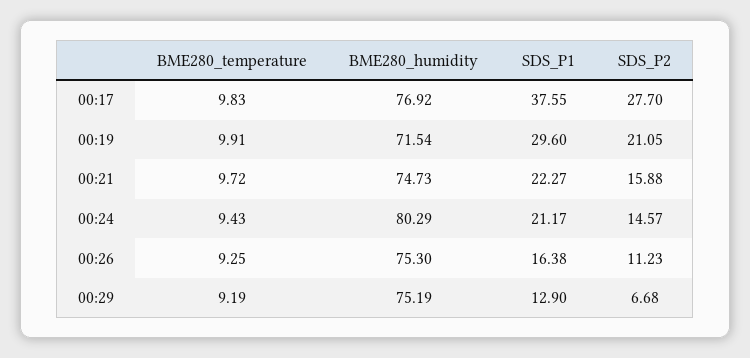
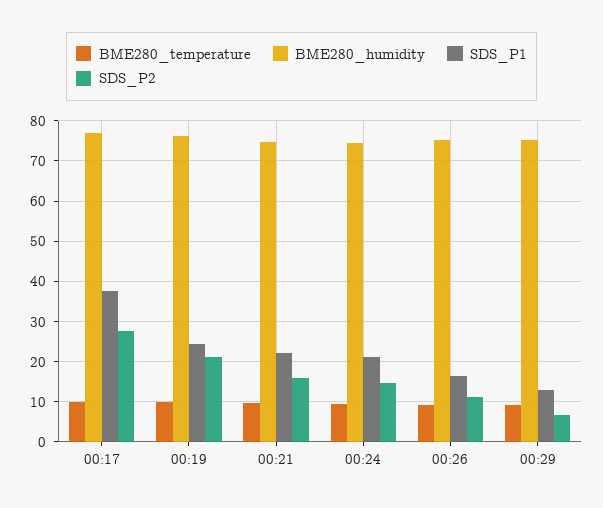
BME280_humidity, 00:19: 71.54 -> 76
SDS_P1, 00:19: 29.6 -> 24
BME280_humidity, 00:24: 80.29 -> 74

